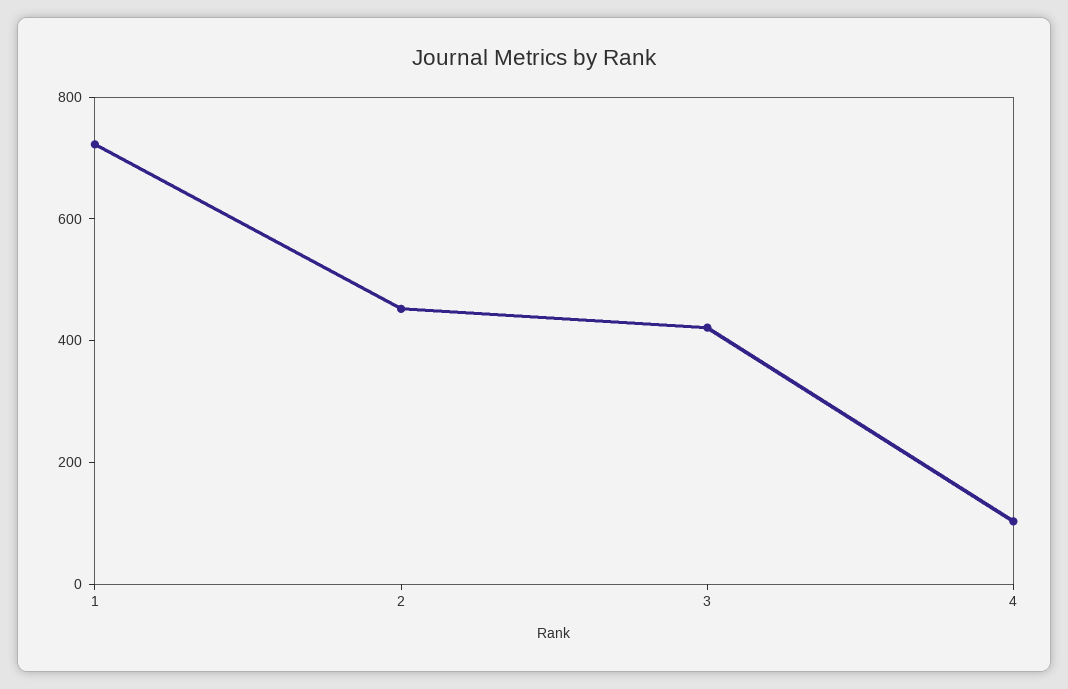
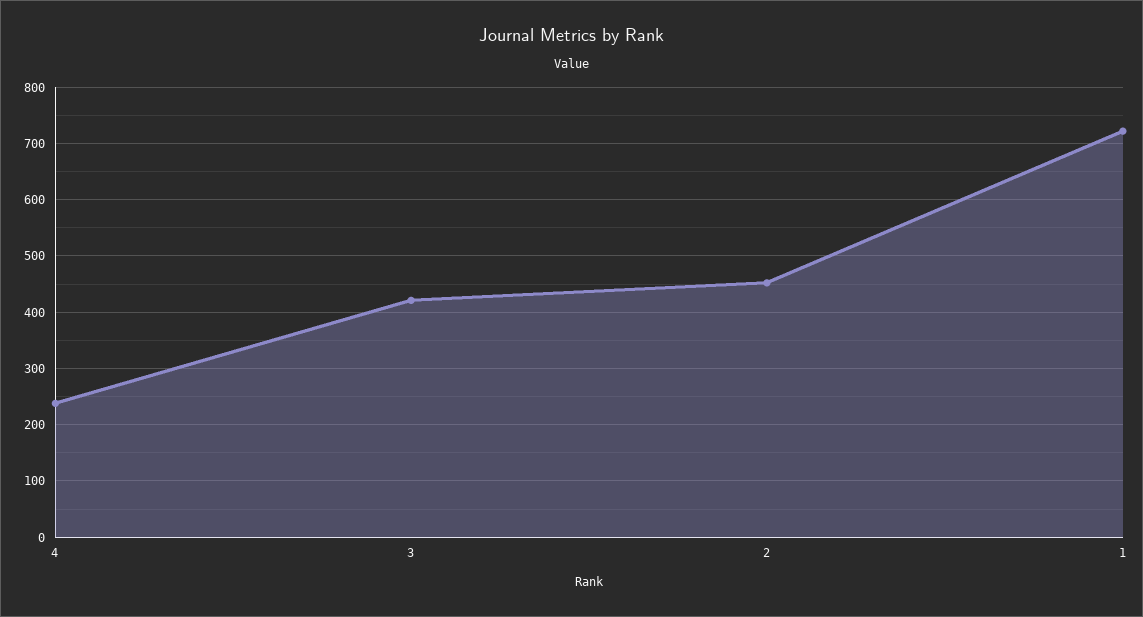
4: 100 -> 240

